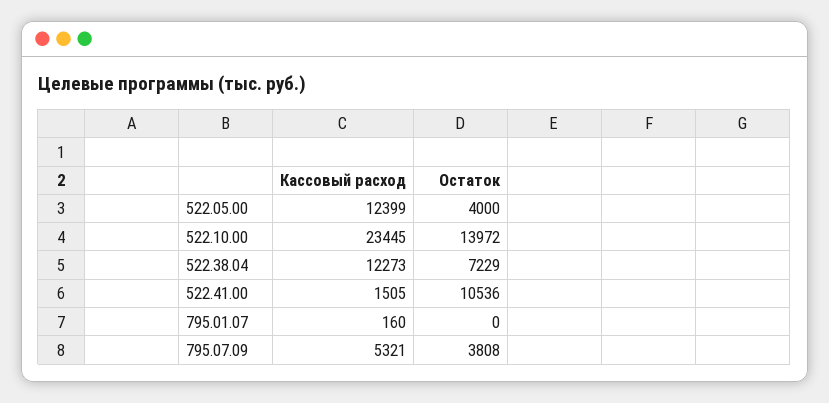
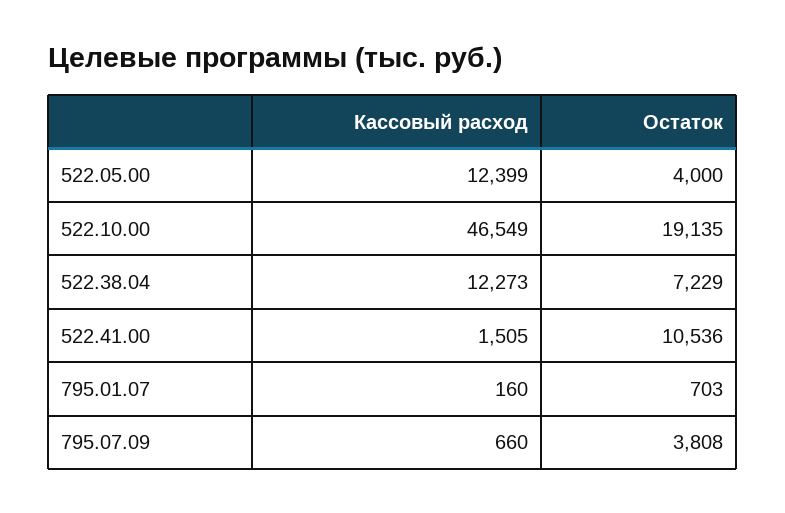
Кассовый расход, 522.10.00: 23445 -> 46549
Остаток, 522.10.00: 13972 -> 19135
Остаток, 795.01.07: 0 -> 703
Кассовый расход, 795.07.09: 5321 -> 660

